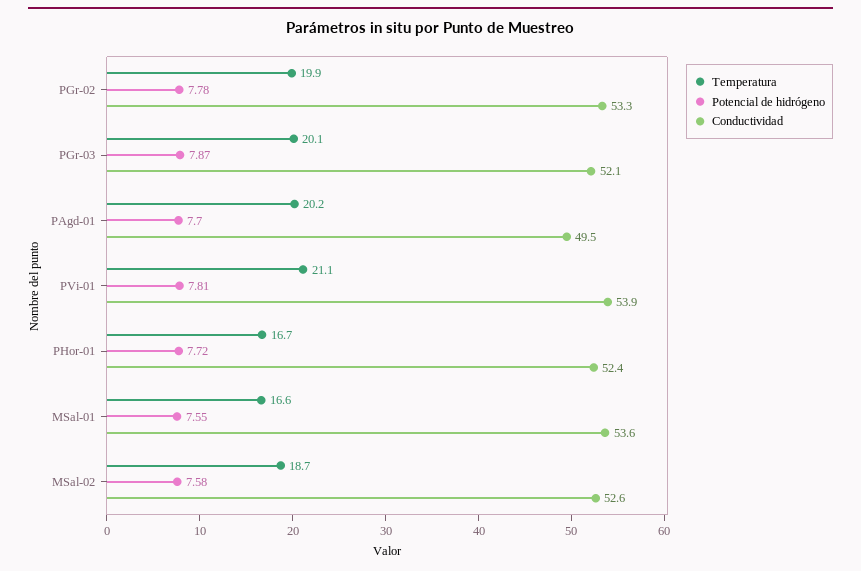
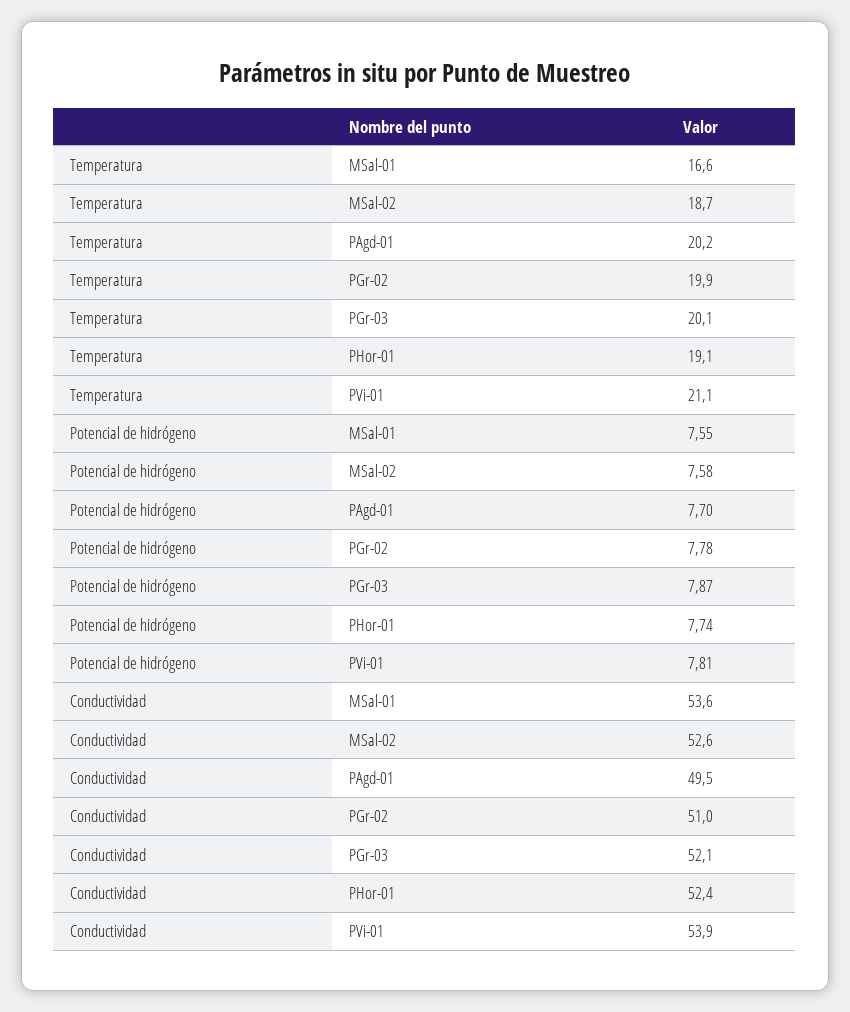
Conductividad, PGr-02: 53.3 -> 51
Temperatura, PHor-01: 16.7 -> 19.1
Potencial de hidrógeno, PHor-01: 7.72 -> 7.74

